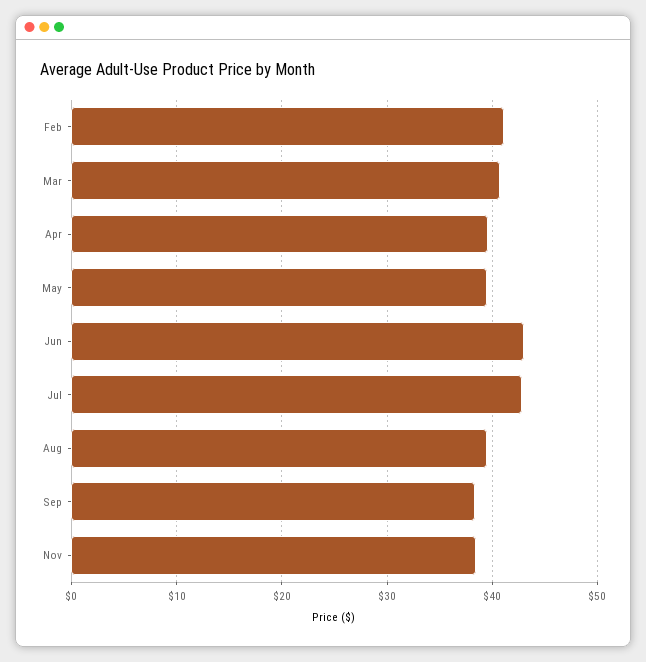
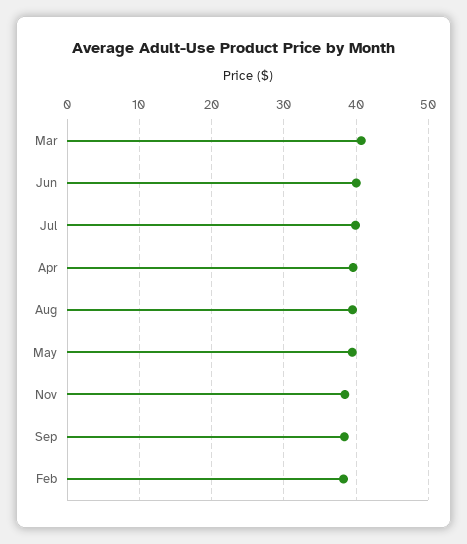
Feb: 41 -> 38
Jun: 43 -> 40
Jul: 43 -> 40

